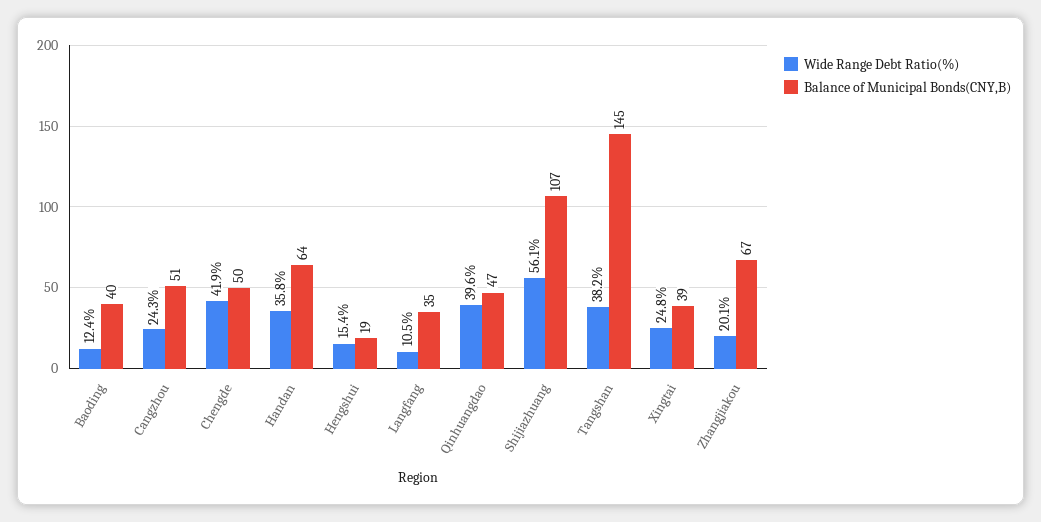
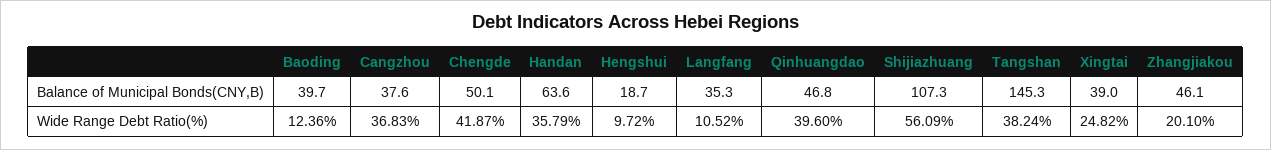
Wide Range Debt Ratio(%), Cangzhou: 24.3 -> 36.83
Balance of Municipal Bonds(CNY,B), Cangzhou: 51 -> 37.6
Wide Range Debt Ratio(%), Hengshui: 15.4 -> 9.72
Balance of Municipal Bonds(CNY,B), Zhangjiakou: 67 -> 46.1

